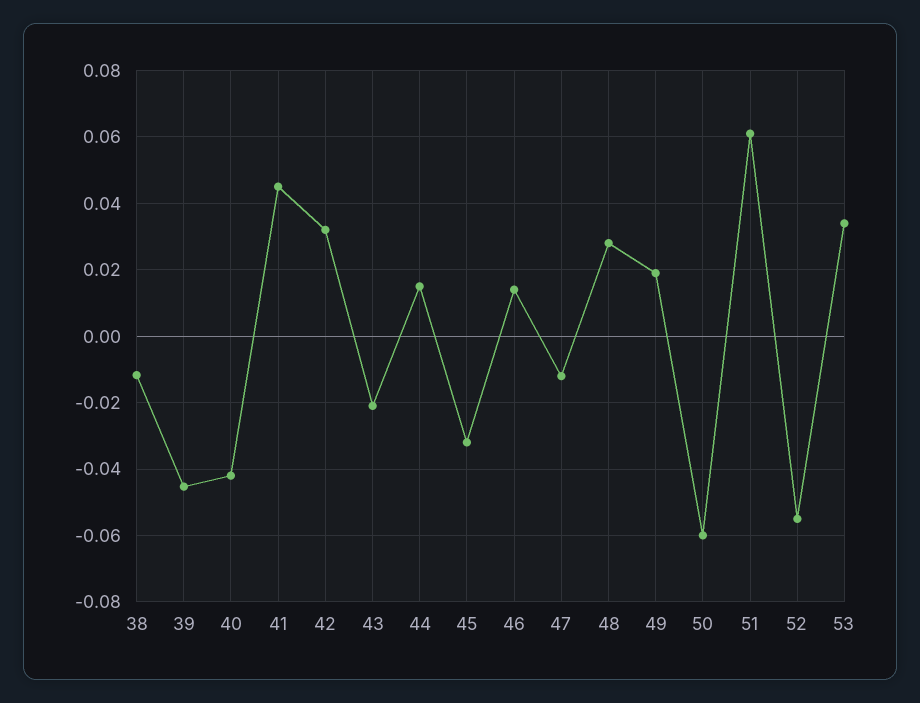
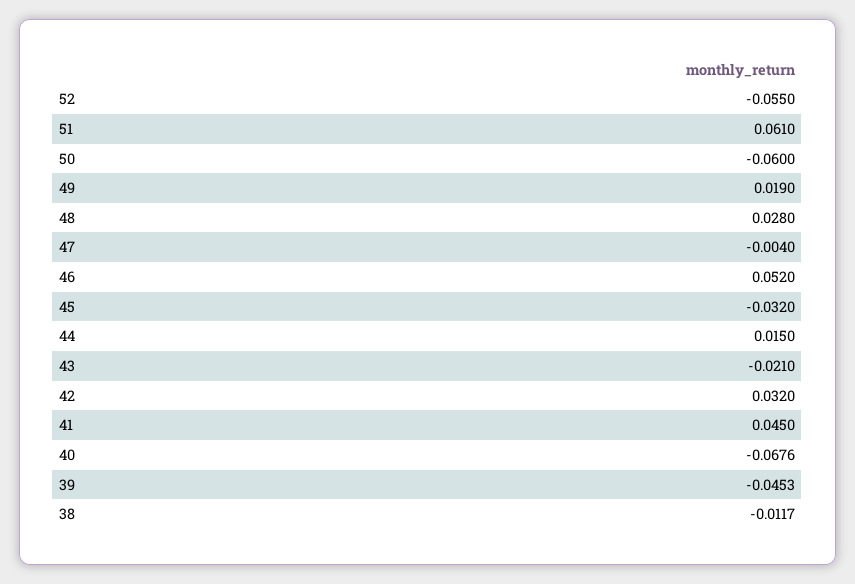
40: -0.042 -> -0.0676
46: 0.014 -> 0.052
47: -0.012 -> -0.004
53: 0.034 -> none

